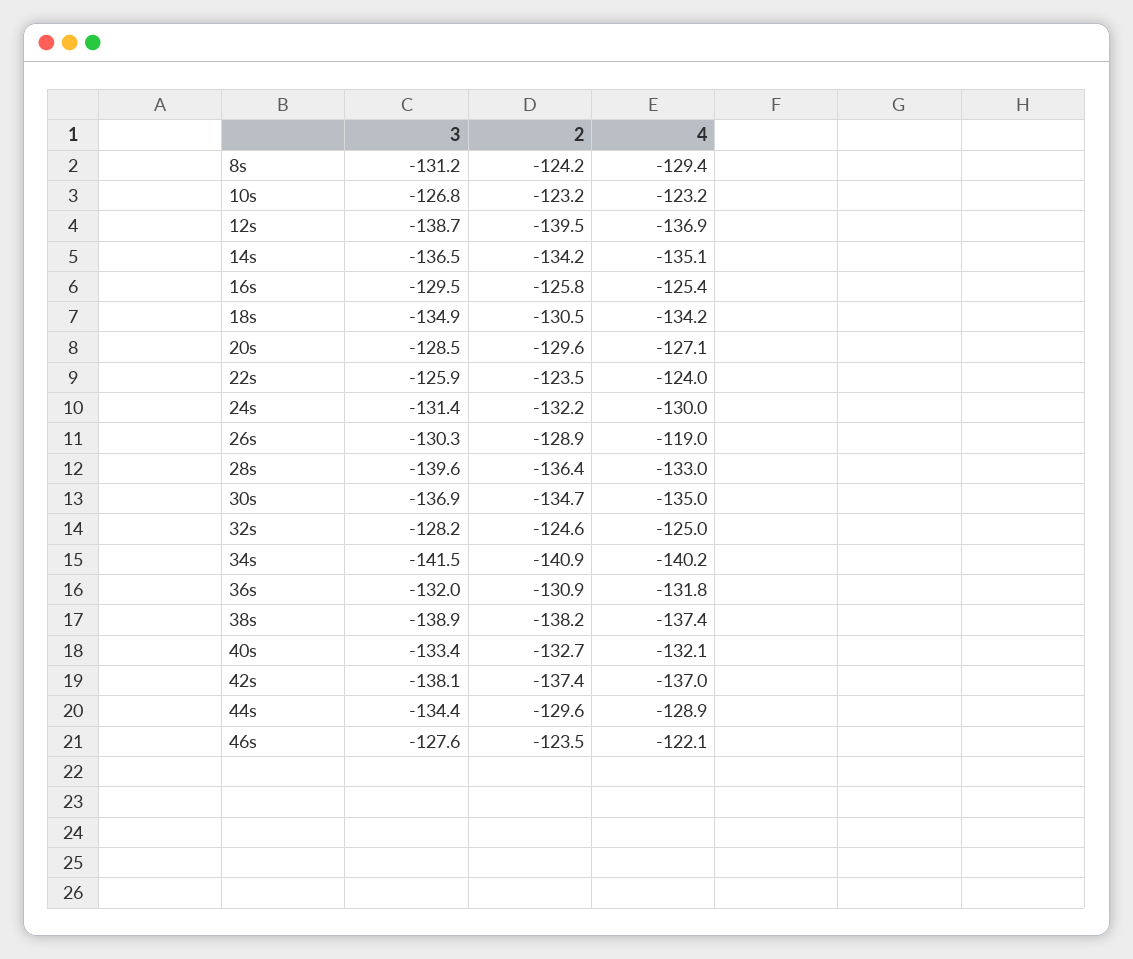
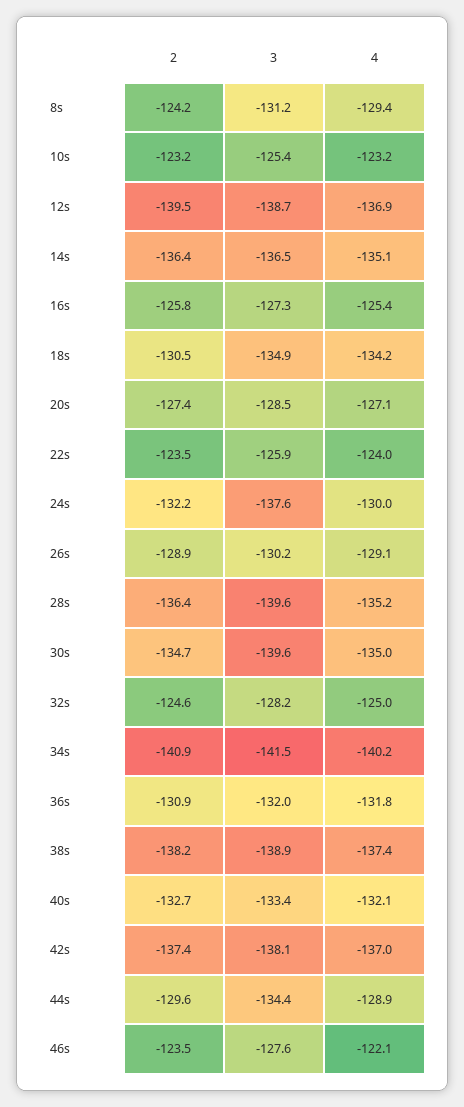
3, 10s: -126.8 -> -125.4
2, 14s: -134.2 -> -136.4
3, 16s: -129.5 -> -127.3
2, 20s: -129.6 -> -127.4
3, 24s: -131.4 -> -137.6
3, 26s: -130.3 -> -130.2
4, 26s: -119 -> -129.1
4, 28s: -133 -> -135.2
3, 30s: -136.9 -> -139.6

